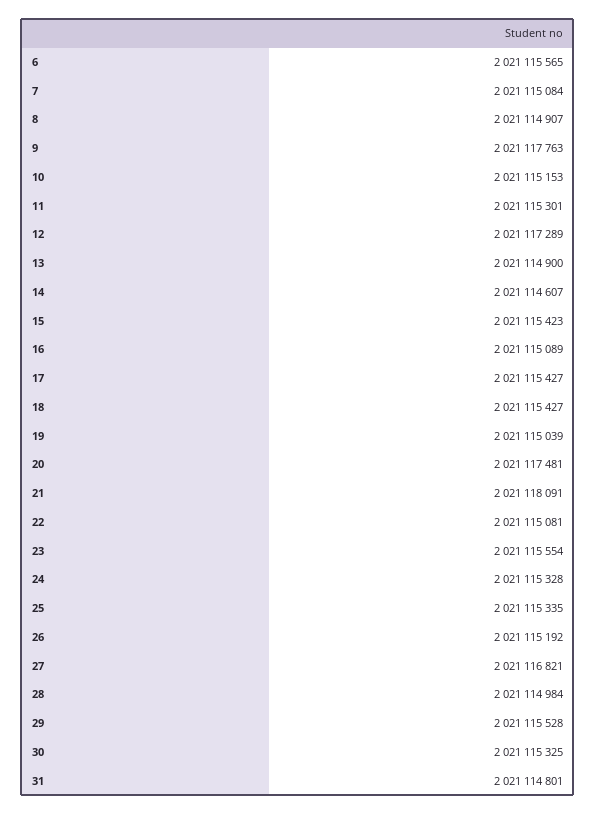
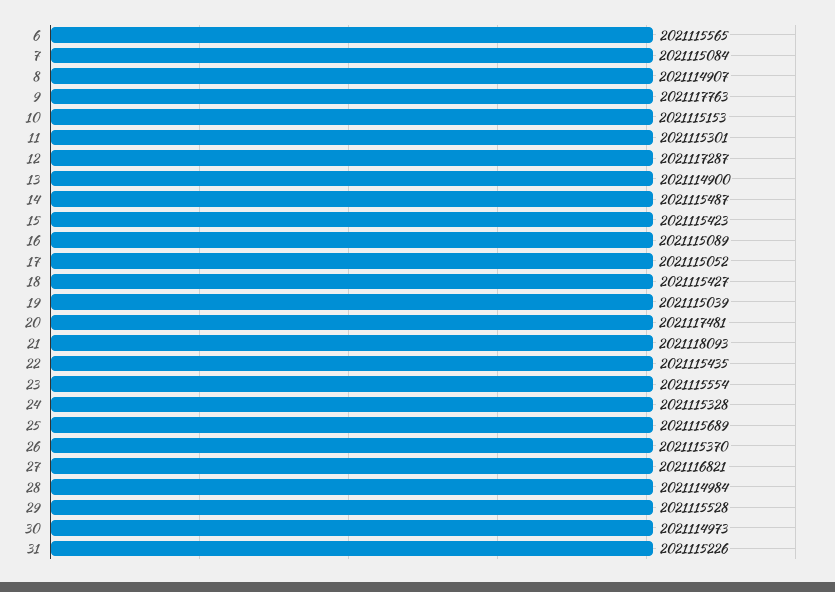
12: 2021117289 -> 2021117287
14: 2021114607 -> 2021115487
17: 2021115427 -> 2021115052
21: 2021118091 -> 2021118093
22: 2021115081 -> 2021115435
25: 2021115335 -> 2021115689
26: 2021115192 -> 2021115370
30: 2021115325 -> 2021114973
31: 2021114801 -> 2021115226

